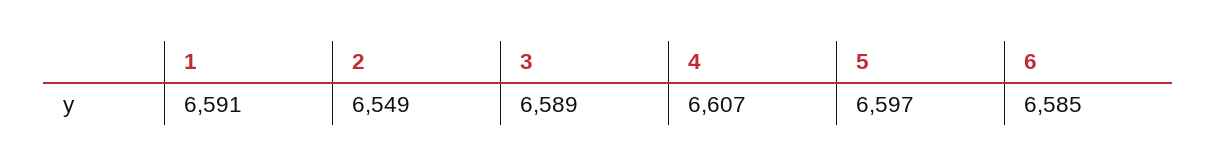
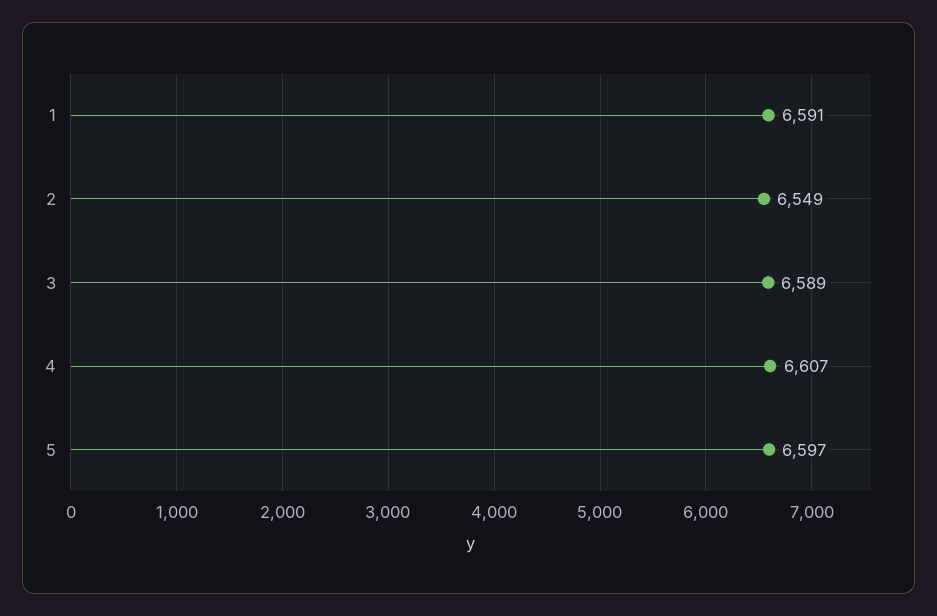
6: 6585 -> none

